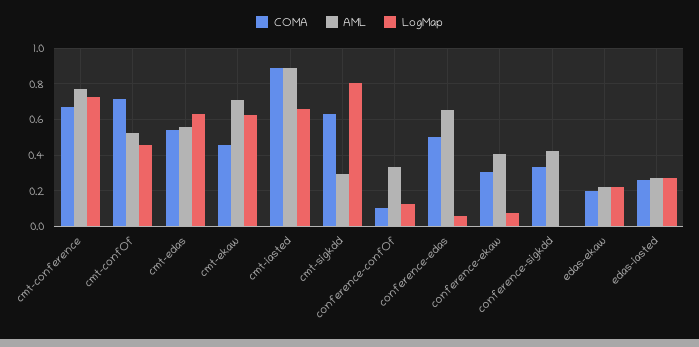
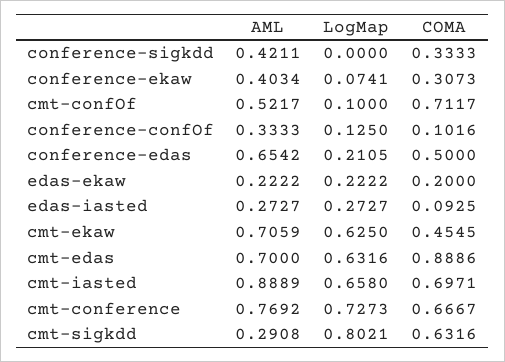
LogMap, cmt-confOf: 0.45 -> 0.1
COMA, cmt-edas: 0.55 -> 0.8886
AML, cmt-edas: 0.55 -> 0.7
COMA, cmt-iasted: 0.9 -> 0.6971
LogMap, conference-edas: 0.05 -> 0.2105
COMA, edas-iasted: 0.25 -> 0.0925

